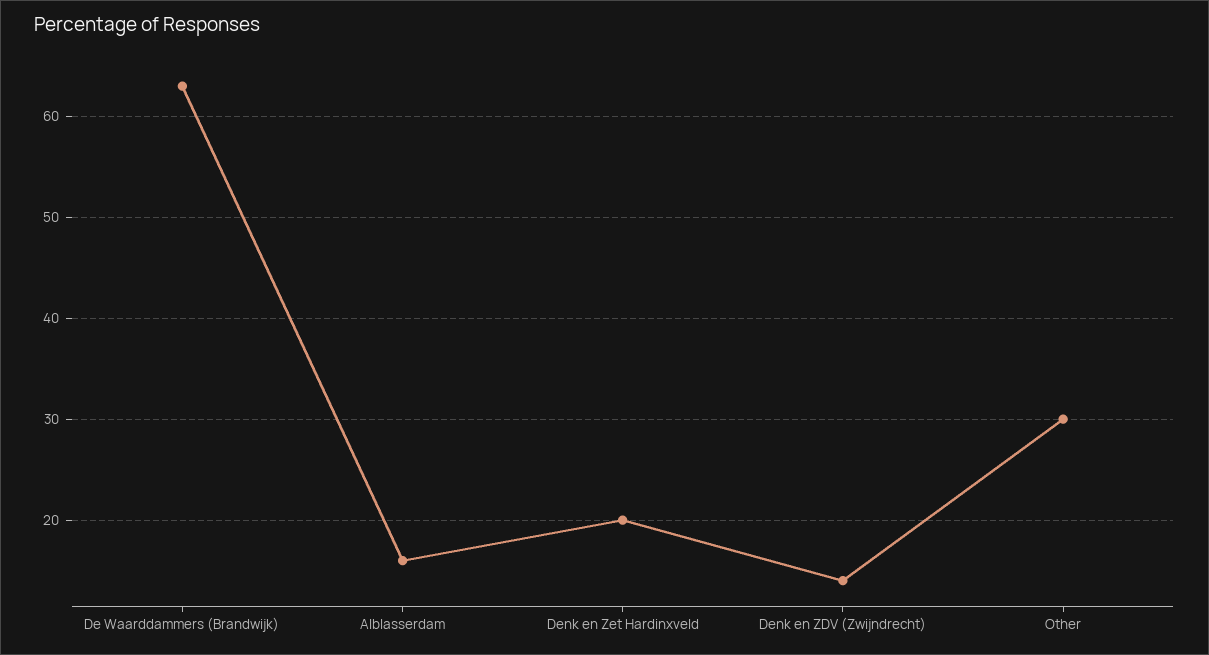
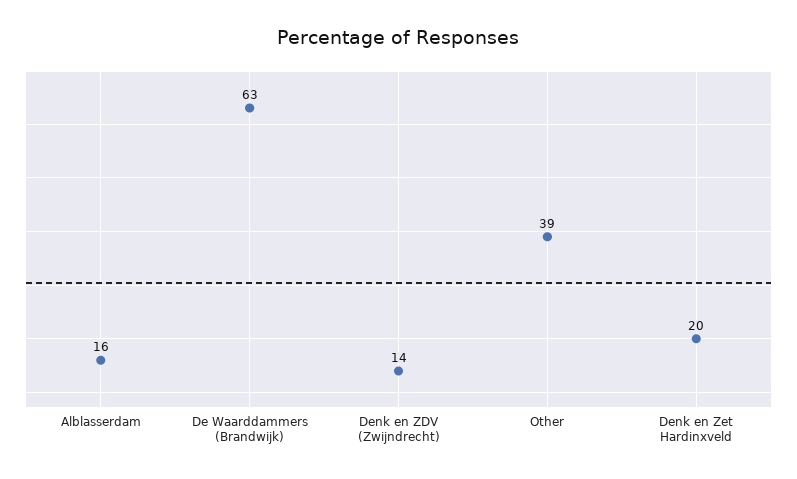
Other: 30 -> 39

